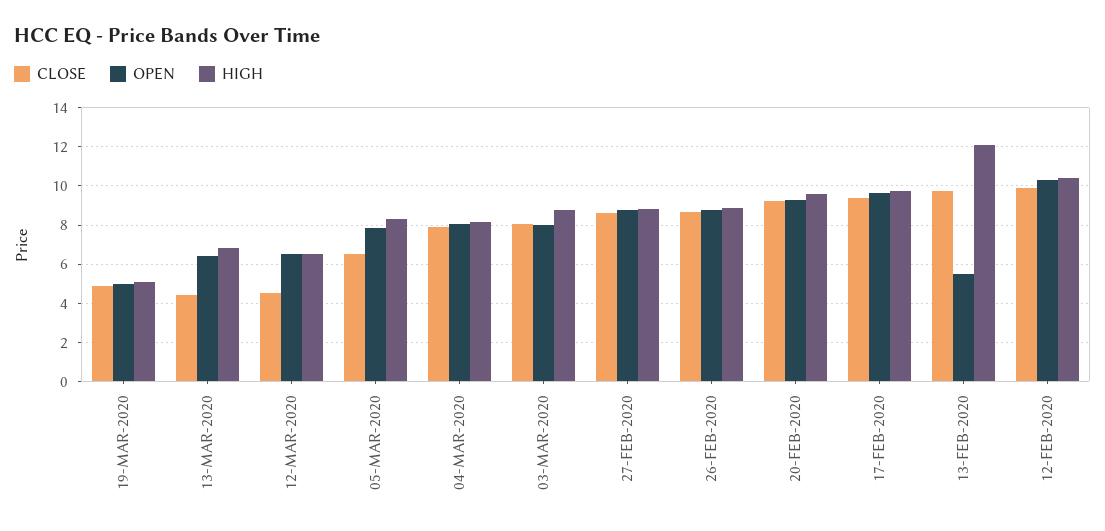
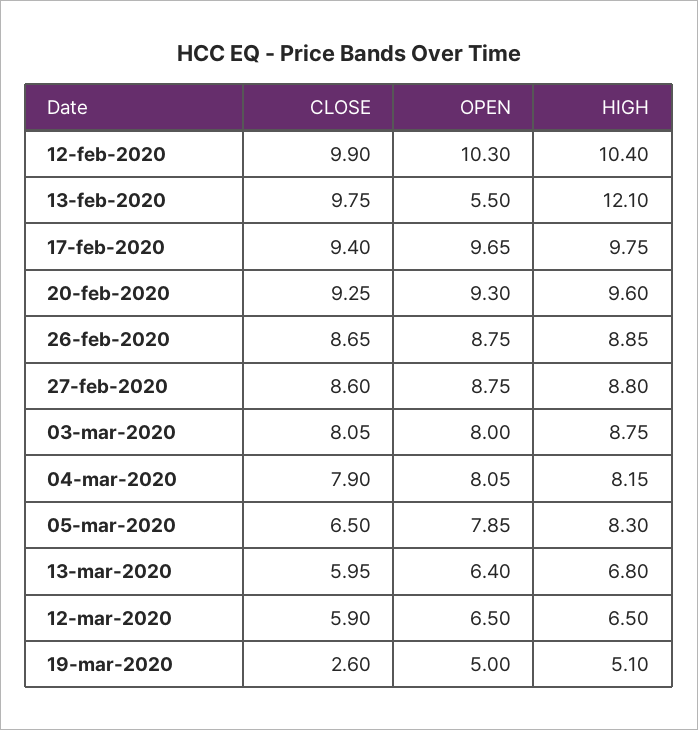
CLOSE, 19-MAR-2020: 5 -> 2.6
CLOSE, 13-MAR-2020: 4.5 -> 5.95
CLOSE, 12-MAR-2020: 4.5 -> 5.9

